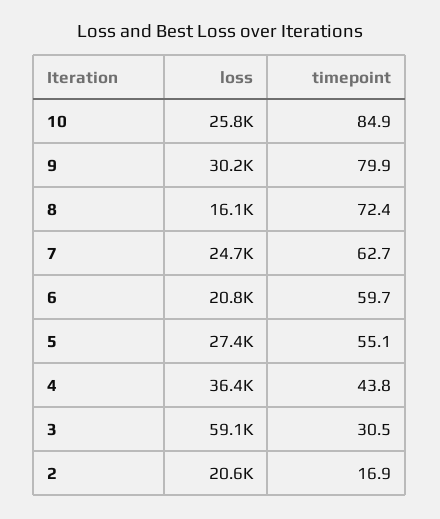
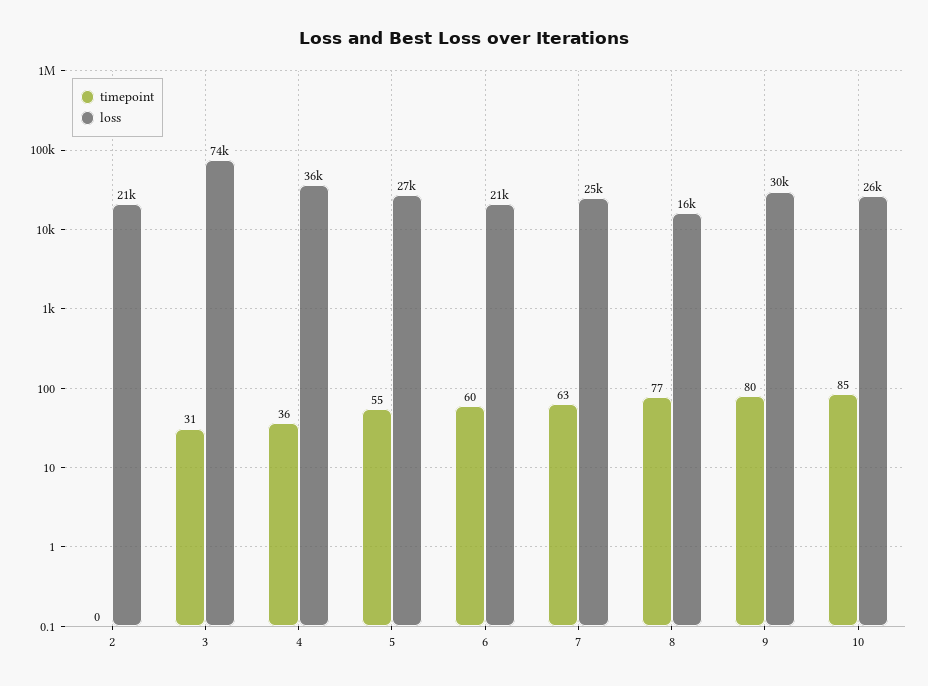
timepoint, 8: 72.4 -> 77
timepoint, 4: 43.8 -> 36
loss, 3: 59100 -> 74000
timepoint, 2: 16.9 -> 0

